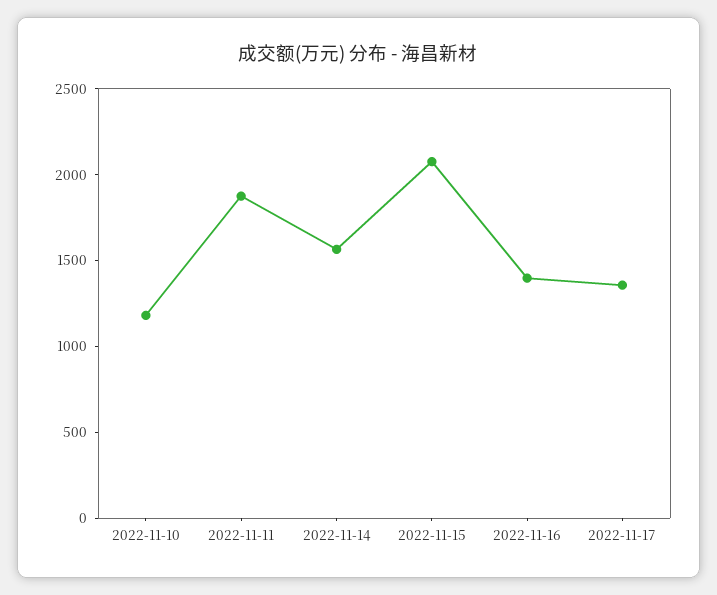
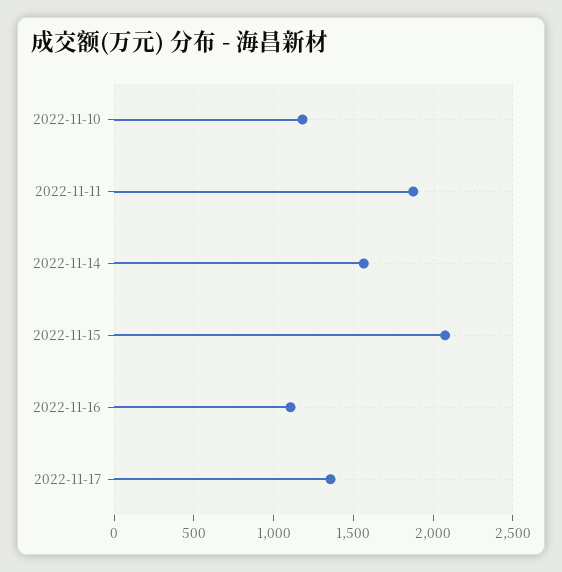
2022-11-16: 1400 -> 1100

